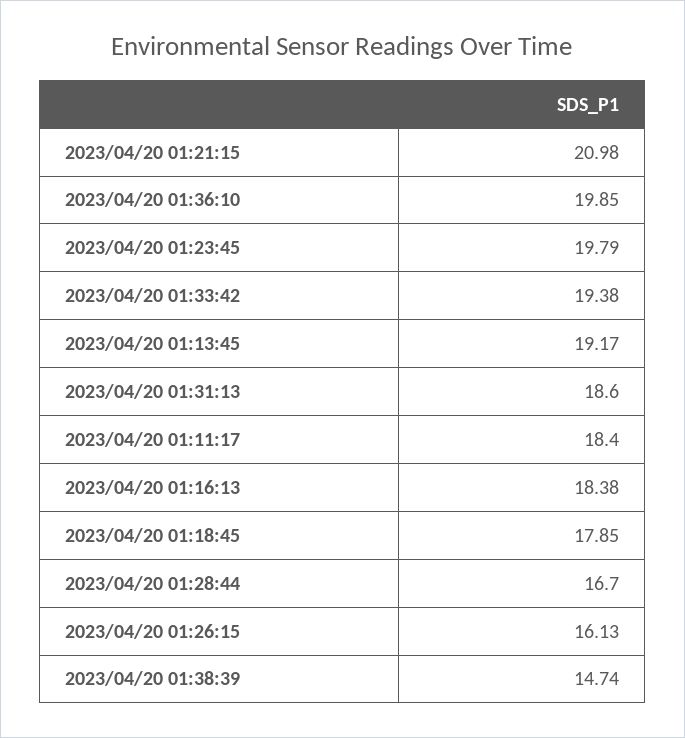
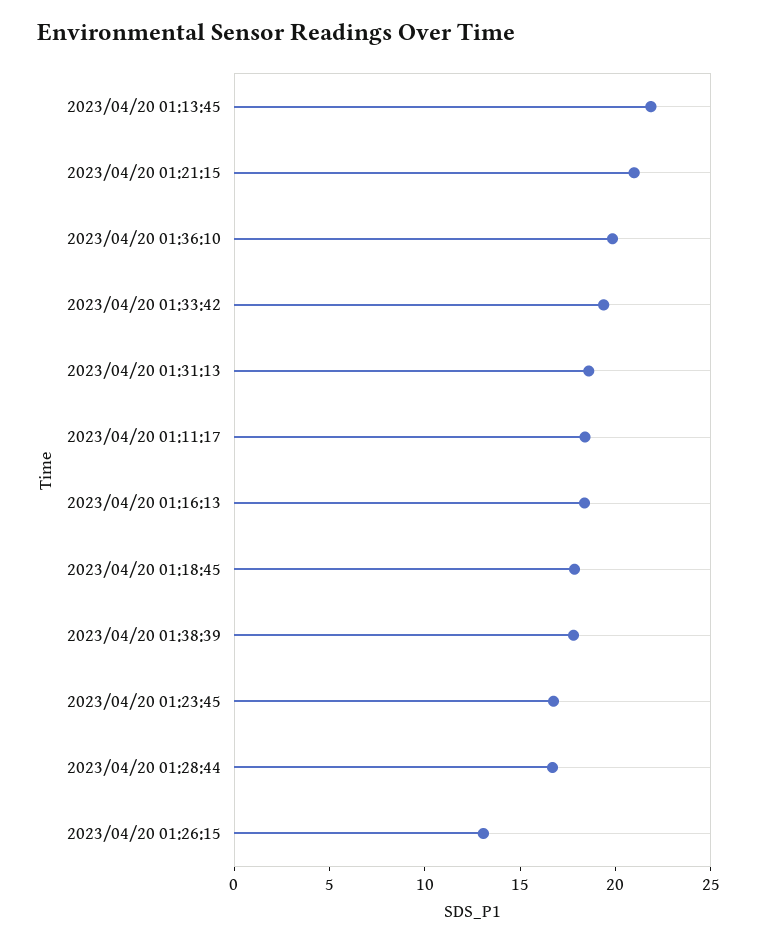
2023/04/20 01:23:45: 19.79 -> 17
2023/04/20 01:13:45: 19.17 -> 22
2023/04/20 01:26:15: 16.13 -> 13
2023/04/20 01:38:39: 14.74 -> 18

